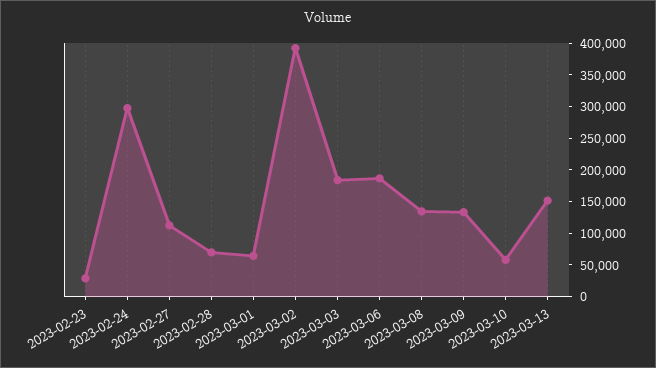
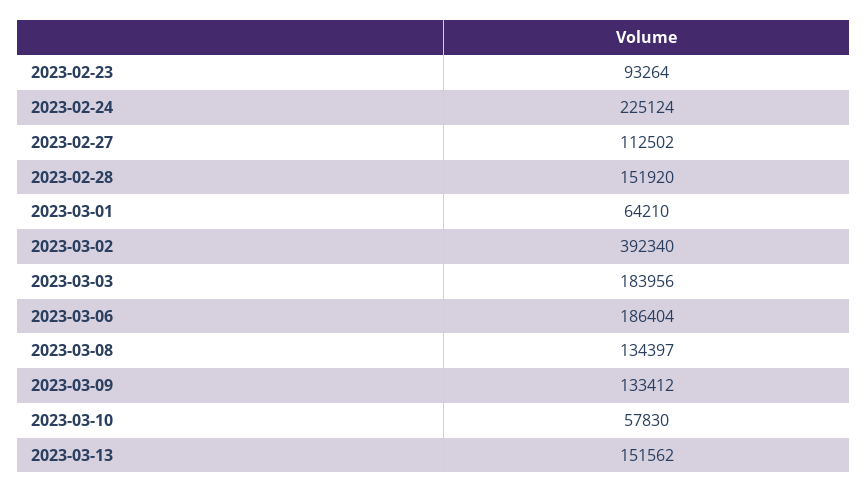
2023-02-23: 25000 -> 93264
2023-02-24: 300000 -> 225124
2023-02-28: 75000 -> 151920

